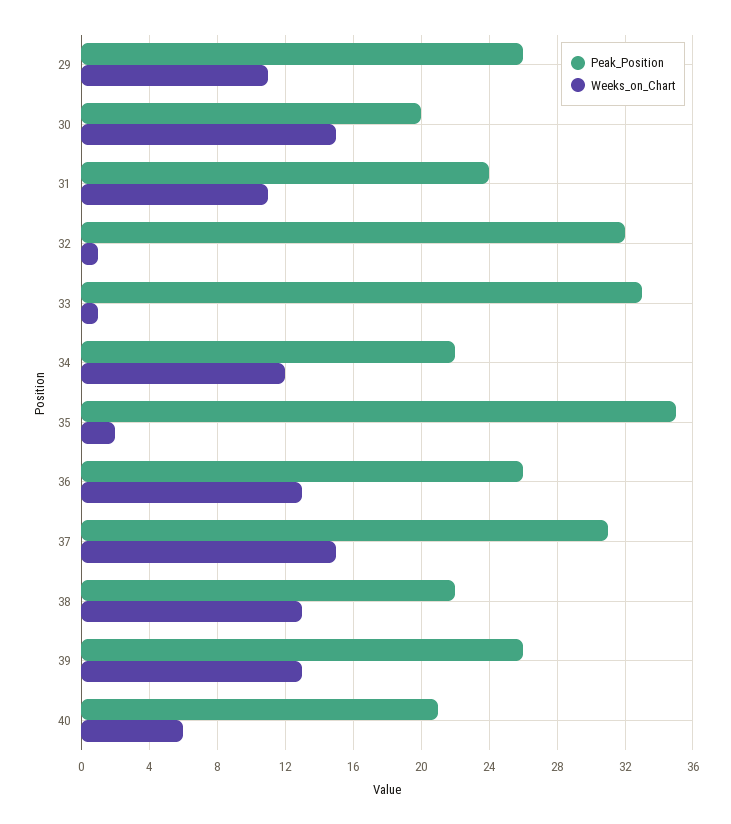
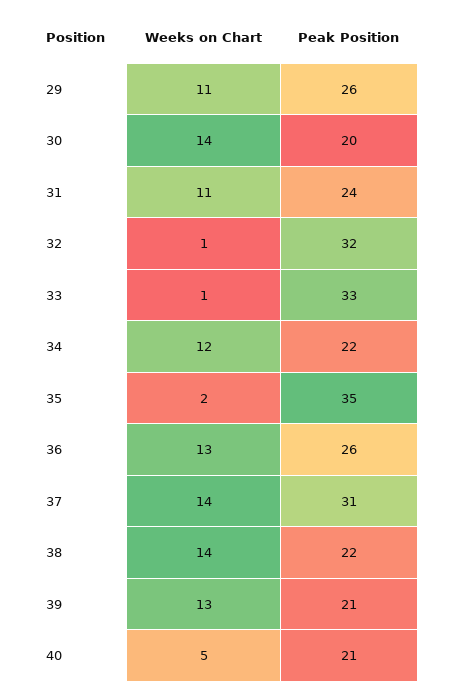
Weeks_on_Chart, 30: 15 -> 14
Weeks_on_Chart, 37: 15 -> 14
Weeks_on_Chart, 38: 13 -> 14
Peak_Position, 39: 26 -> 21
Weeks_on_Chart, 40: 6 -> 5

